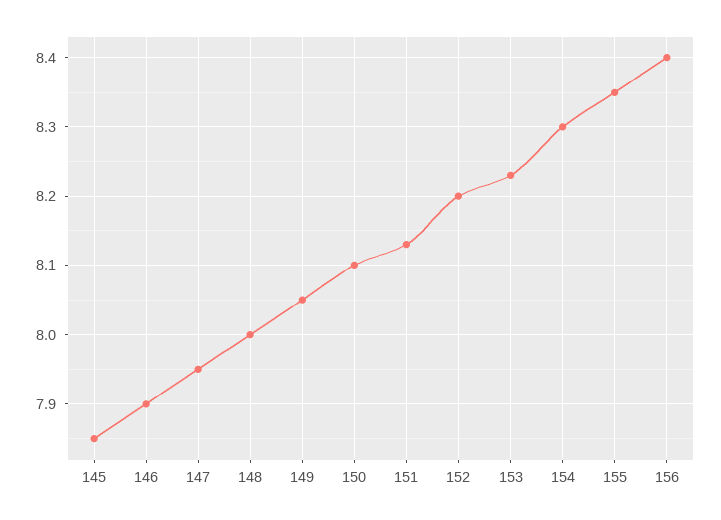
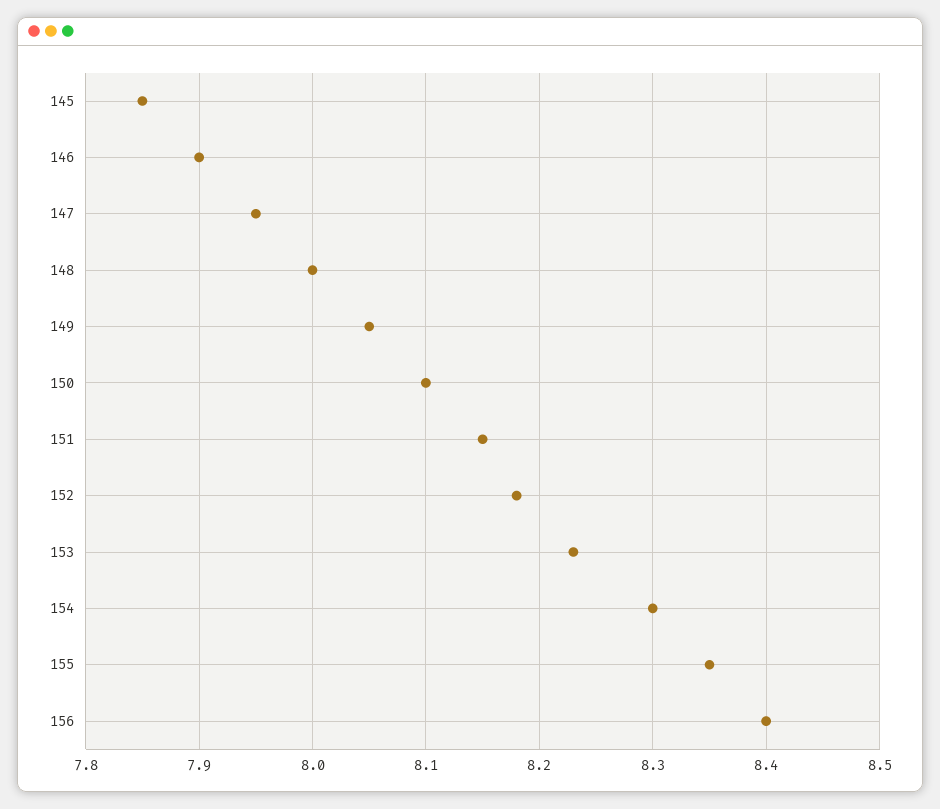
151: 8.13 -> 8.15
152: 8.2 -> 8.18

